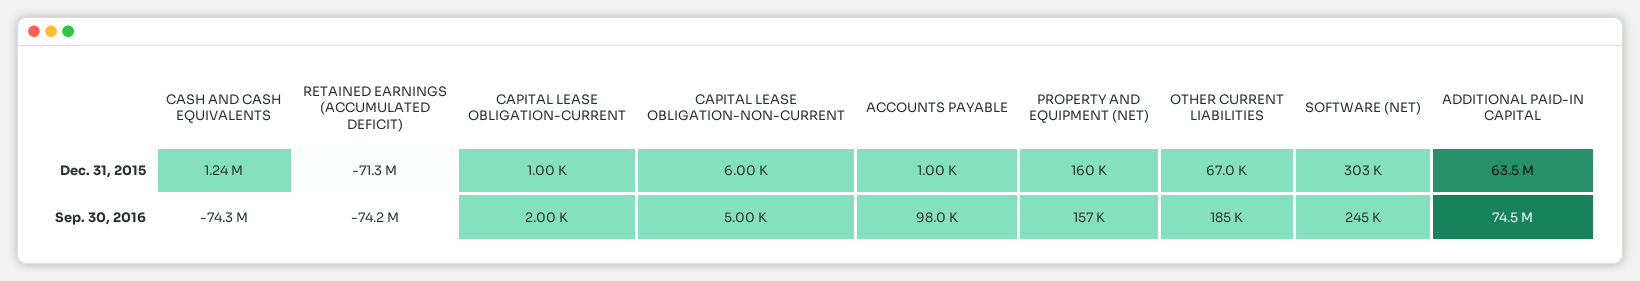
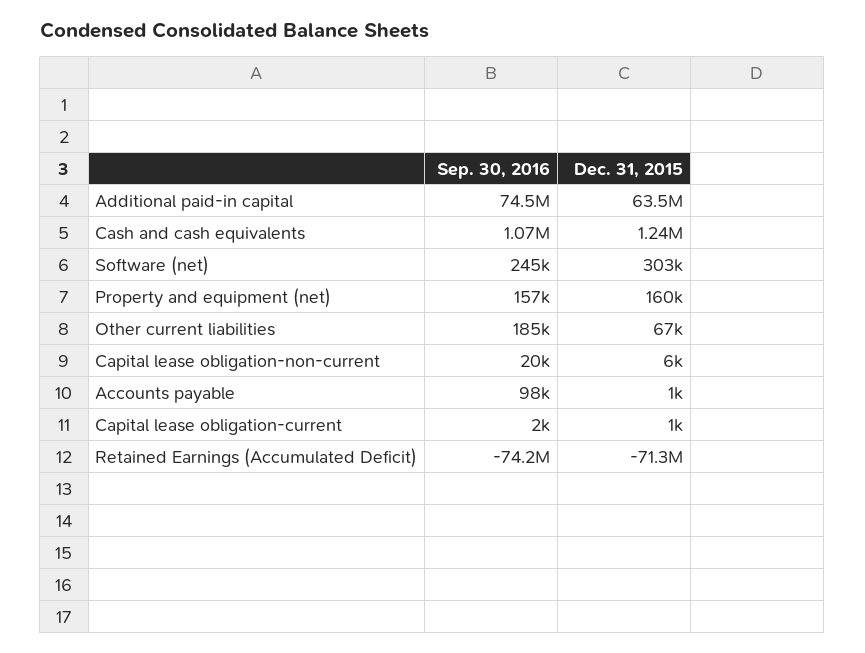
CASH AND CASH EQUIVALENTS, Sep. 30, 2016: -74300000 -> 1070000
CAPITAL LEASE OBLIGATION-NON-CURRENT, Sep. 30, 2016: 5000 -> 20000

